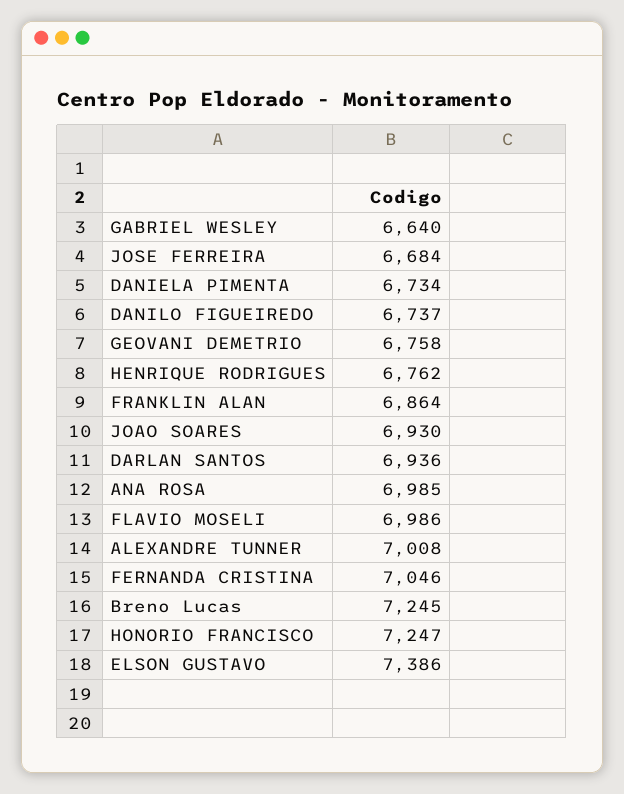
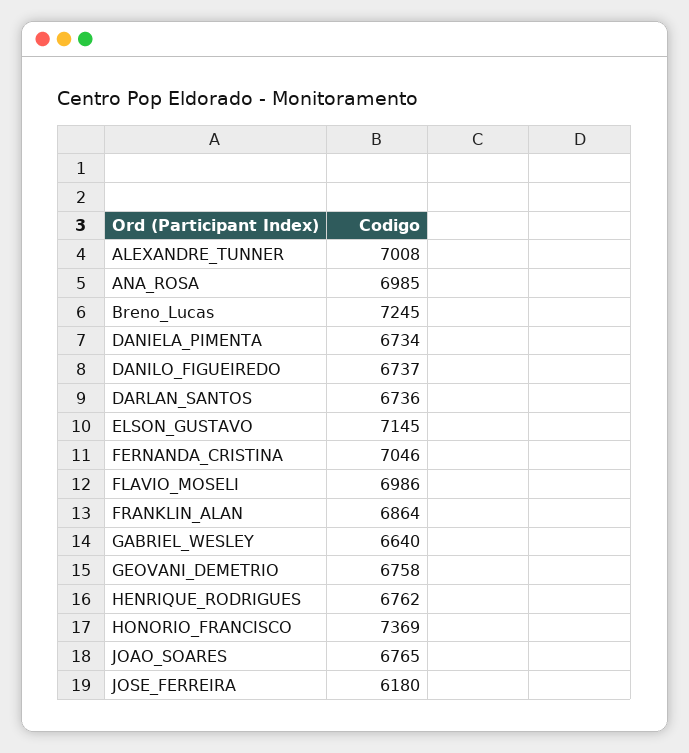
JOSE FERREIRA: 6684 -> 6180
JOAO SOARES: 6930 -> 6765
DARLAN SANTOS: 6936 -> 6736
HONORIO FRANCISCO: 7247 -> 7369
ELSON GUSTAVO: 7386 -> 7145

